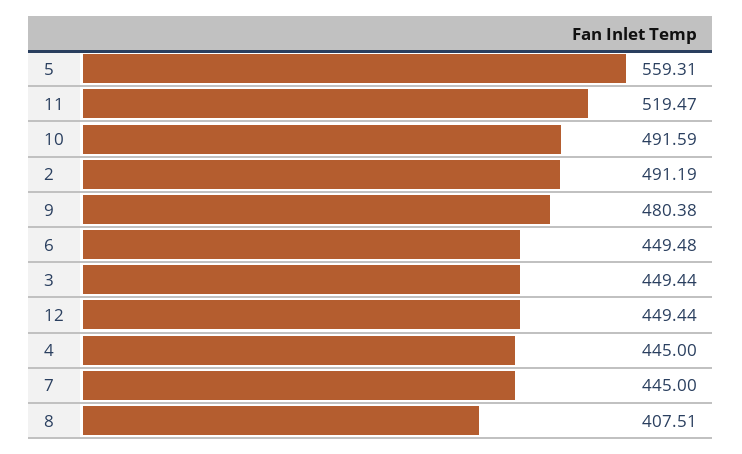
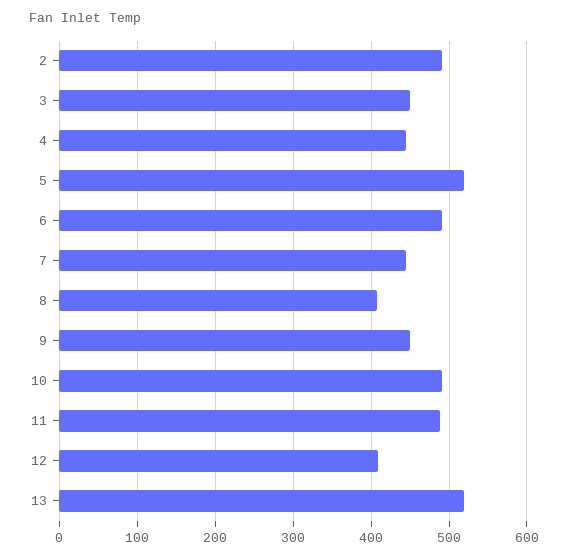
5: 559.31 -> 520
11: 519.47 -> 490
9: 480.38 -> 450
6: 449.48 -> 490
12: 449.44 -> 410
13: none -> 520

